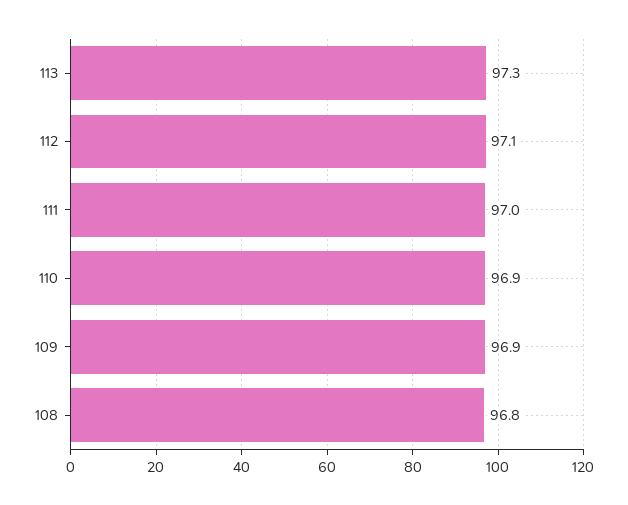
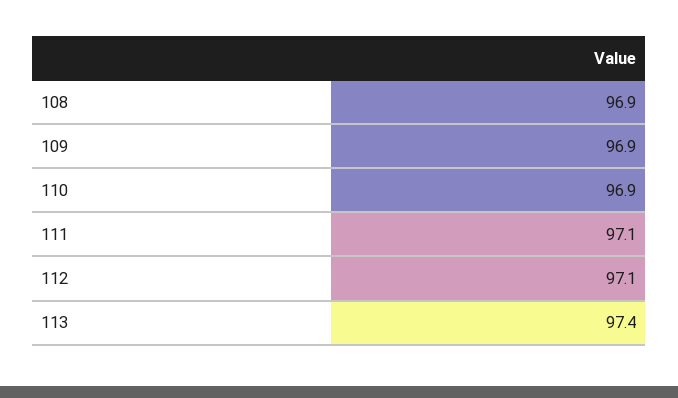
113: 97.3 -> 97.4
111: 97 -> 97.1
108: 96.8 -> 96.9

